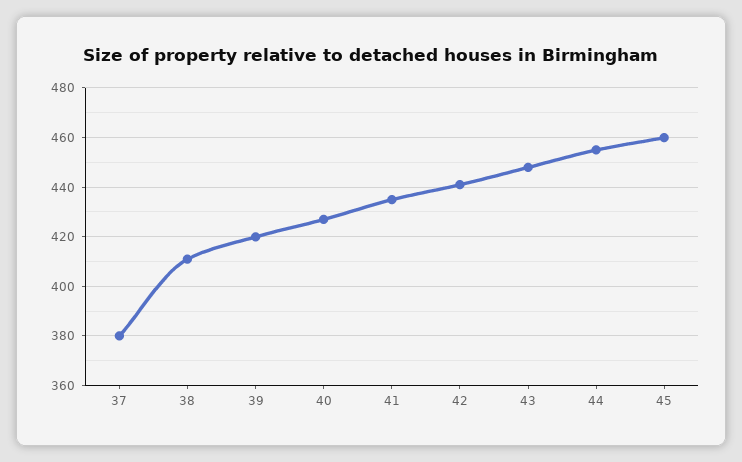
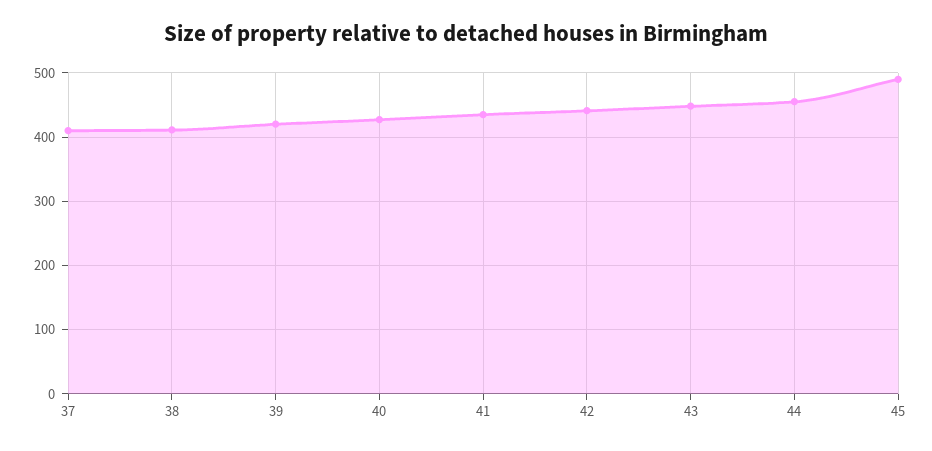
37: 380 -> 410
45: 460 -> 490

